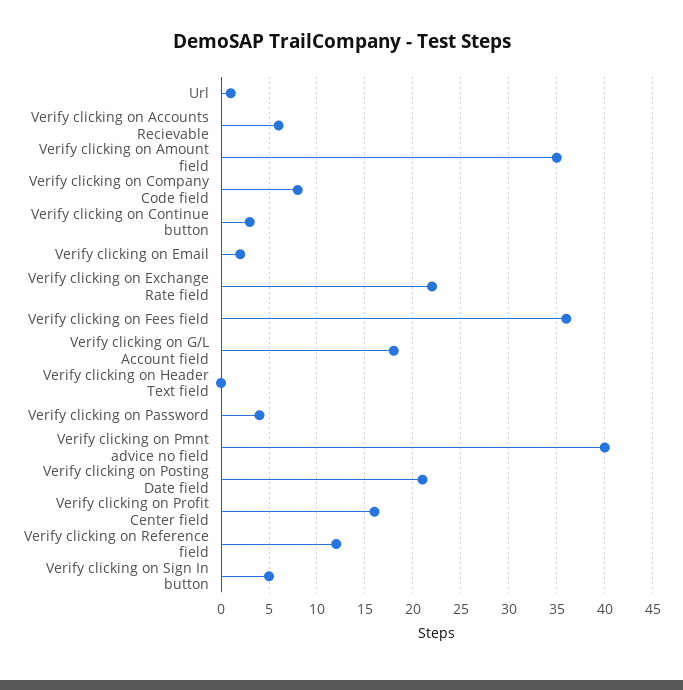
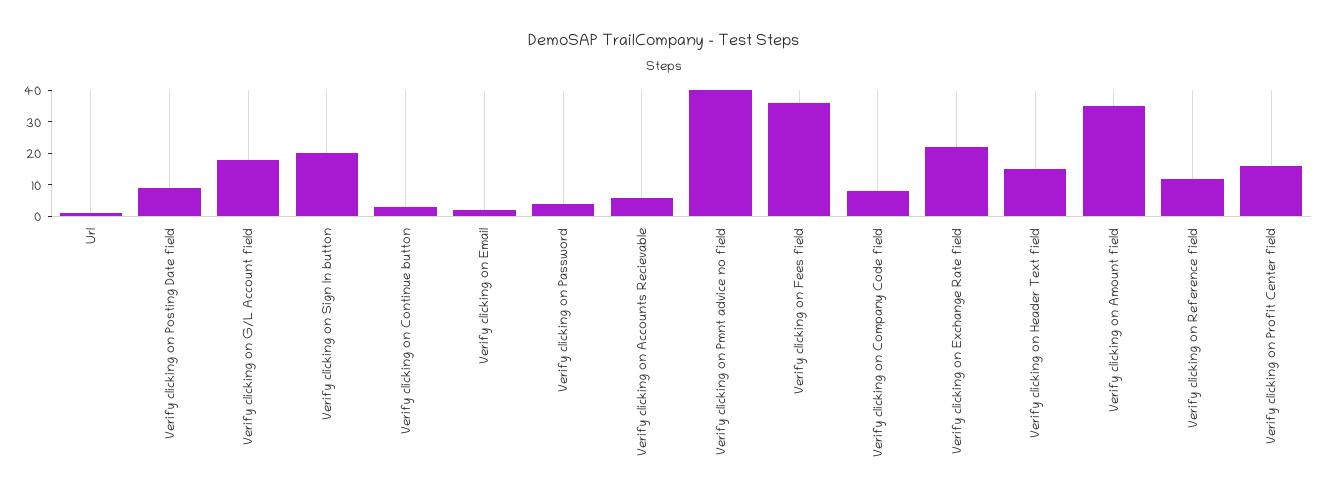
Verify clicking on Header Text field: 0 -> 15
Verify clicking on Posting Date field: 21 -> 10
Verify clicking on Sign In button: 5 -> 20

